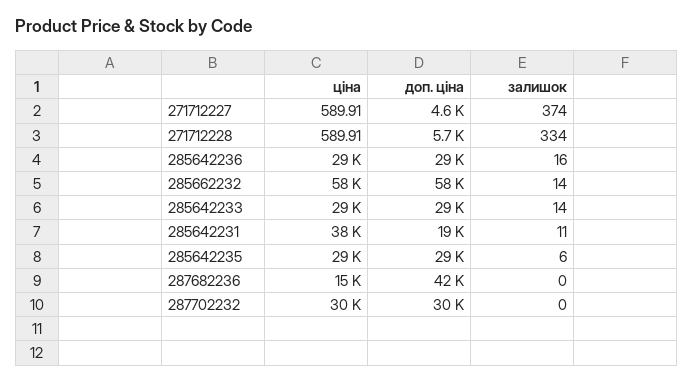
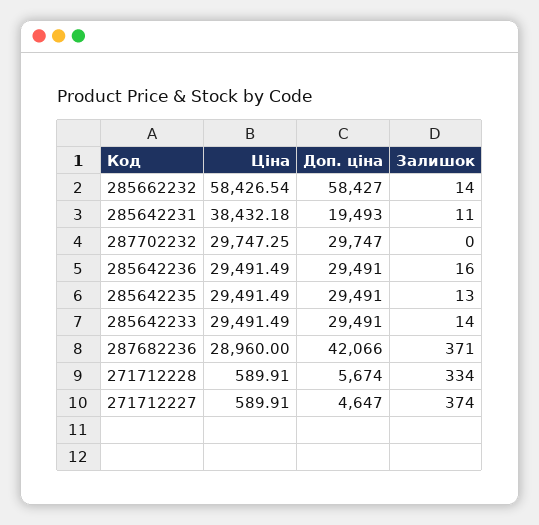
залишок, 285642235: 6 -> 13
ціна, 287682236: 15000 -> 28960
залишок, 287682236: 0 -> 371

